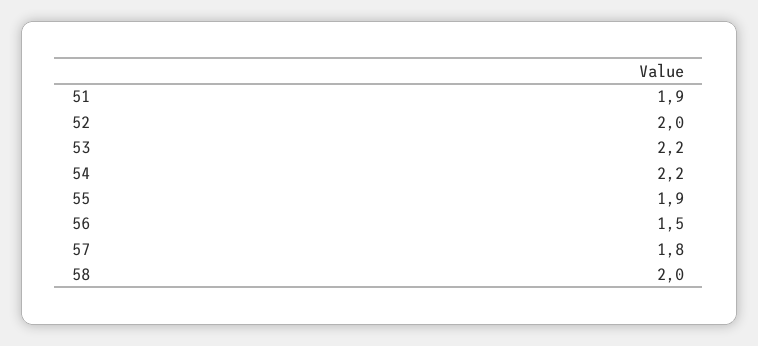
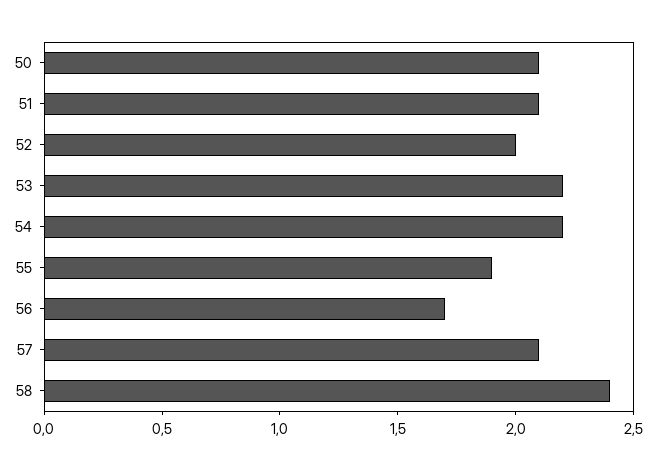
51: 1.9 -> 2.1
56: 1.5 -> 1.7
57: 1.8 -> 2.1
58: 2 -> 2.4
50: none -> 2.1

